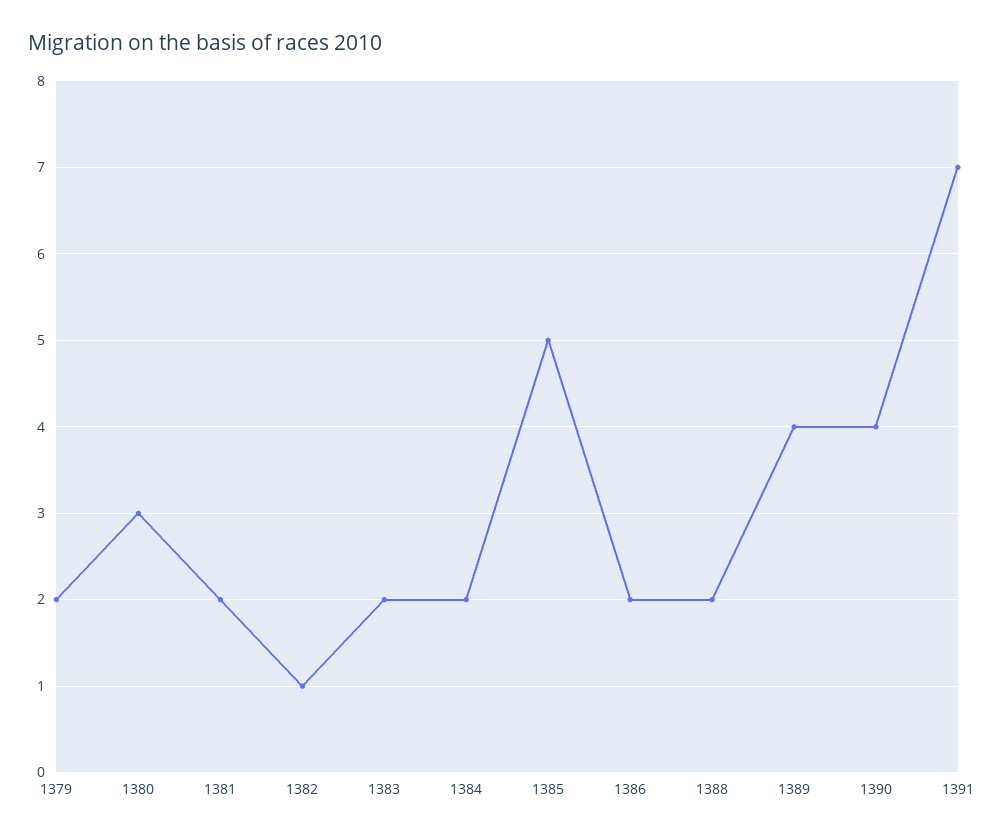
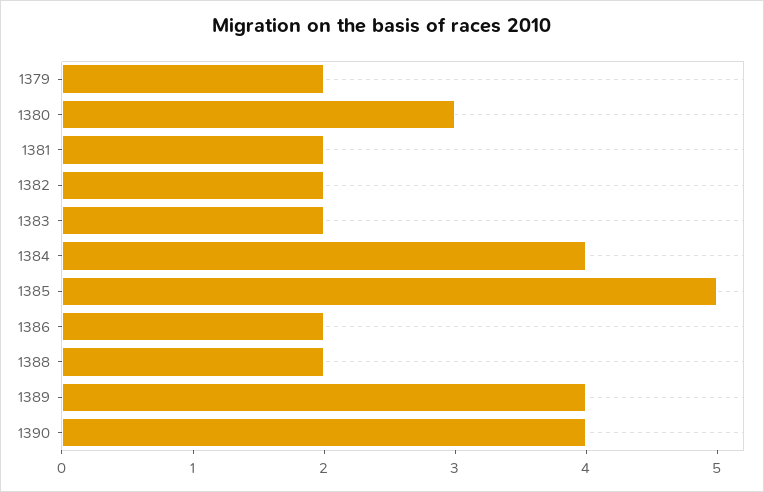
1382: 1 -> 2
1384: 2 -> 4
1391: 7 -> none

